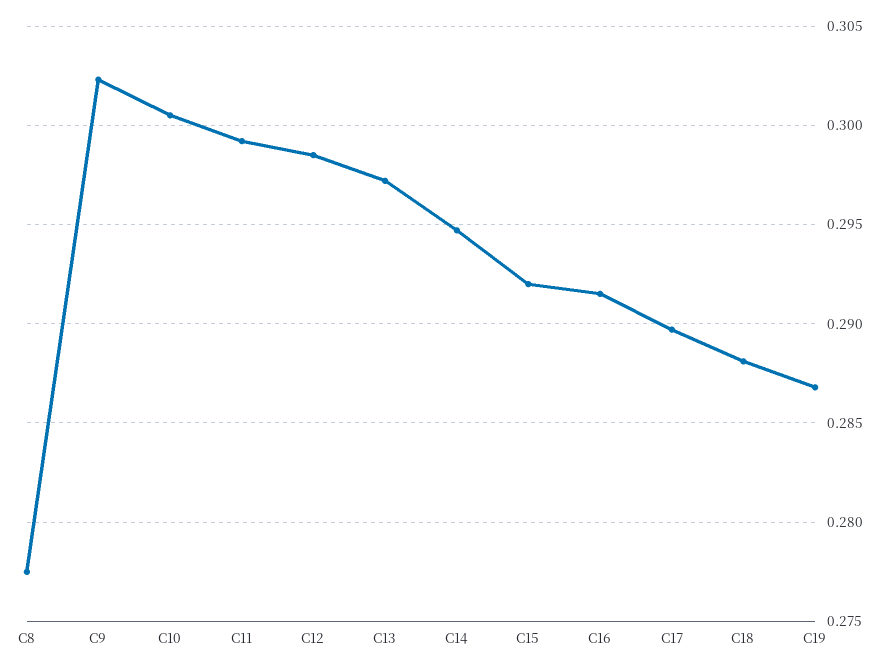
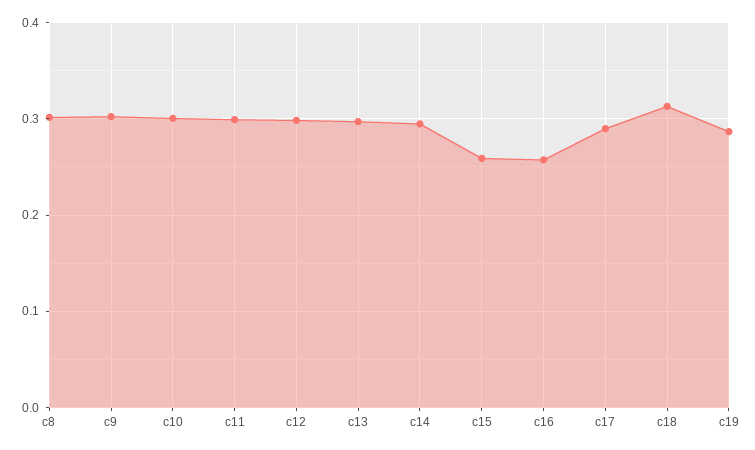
C8: 0.2775 -> 0.3
C15: 0.292 -> 0.26
C16: 0.2915 -> 0.26
C18: 0.288 -> 0.31

